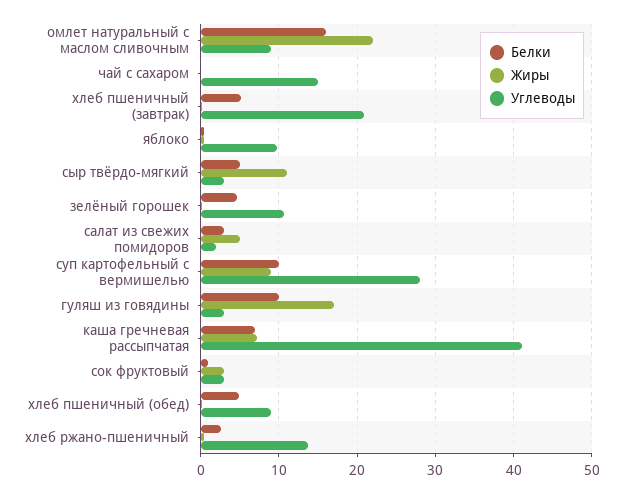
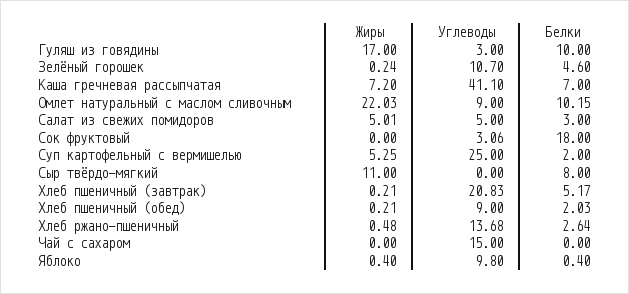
Белки, омлет натуральный с маслом сливочным: 16 -> 10.15
Белки, сыр твёрдо-мягкий: 5 -> 8
Углеводы, сыр твёрдо-мягкий: 3 -> 0
Углеводы, салат из свежих помидоров: 2 -> 5
Белки, суп картофельный с вермишелью: 10 -> 2
Жиры, суп картофельный с вермишелью: 9 -> 5.25
Углеводы, суп картофельный с вермишелью: 28 -> 25
Белки, сок фруктовый: 1 -> 18
Жиры, сок фруктовый: 3 -> 0
Белки, хлеб пшеничный (обед): 5 -> 2.03

